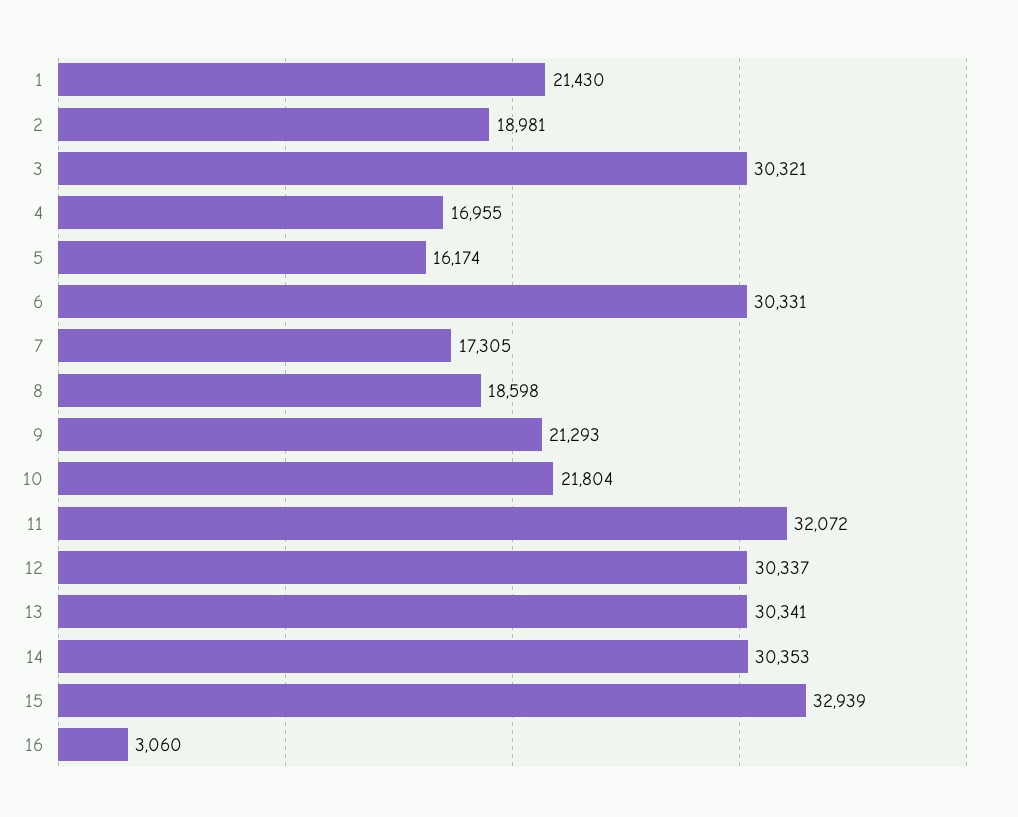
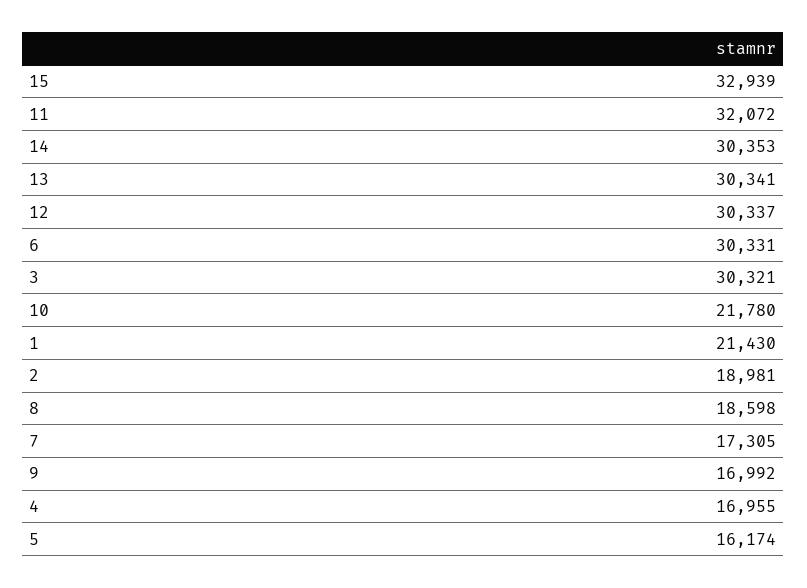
9: 21293 -> 16992
10: 21804 -> 21780
16: 3060 -> none

